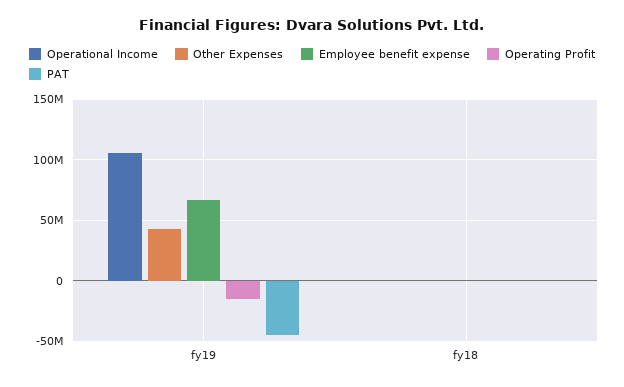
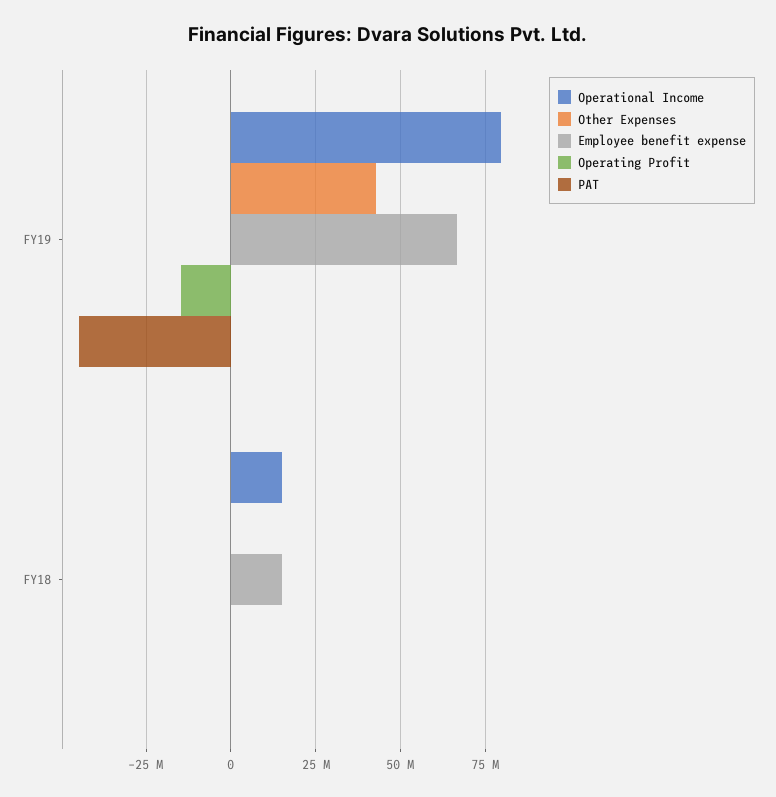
Operational Income, fy19: 105000000 -> 80000000
Operational Income, fy18: 0 -> 15000000
Employee benefit expense, fy18: 0 -> 15000000

